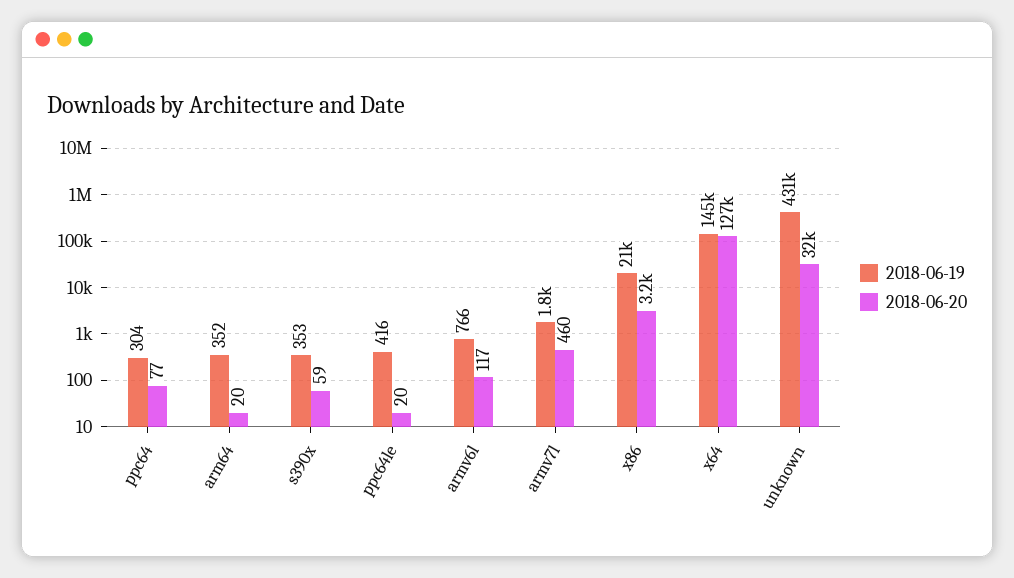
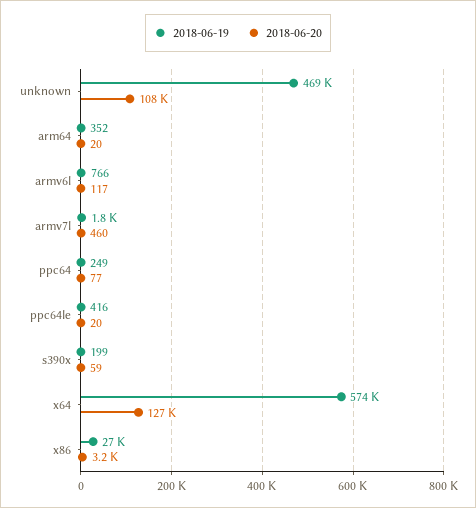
2018-06-19, ppc64: 304 -> 249
2018-06-19, s390x: 353 -> 199
2018-06-19, x86: 21000 -> 27000
2018-06-19, x64: 145000 -> 574000
2018-06-19, unknown: 431000 -> 469000
2018-06-20, unknown: 32000 -> 108000

